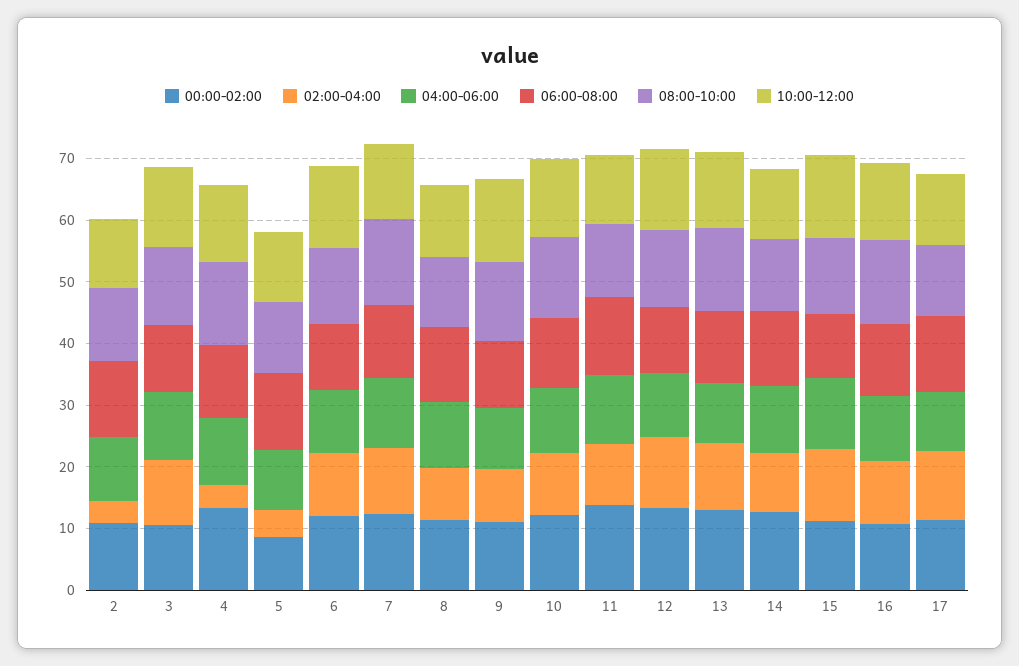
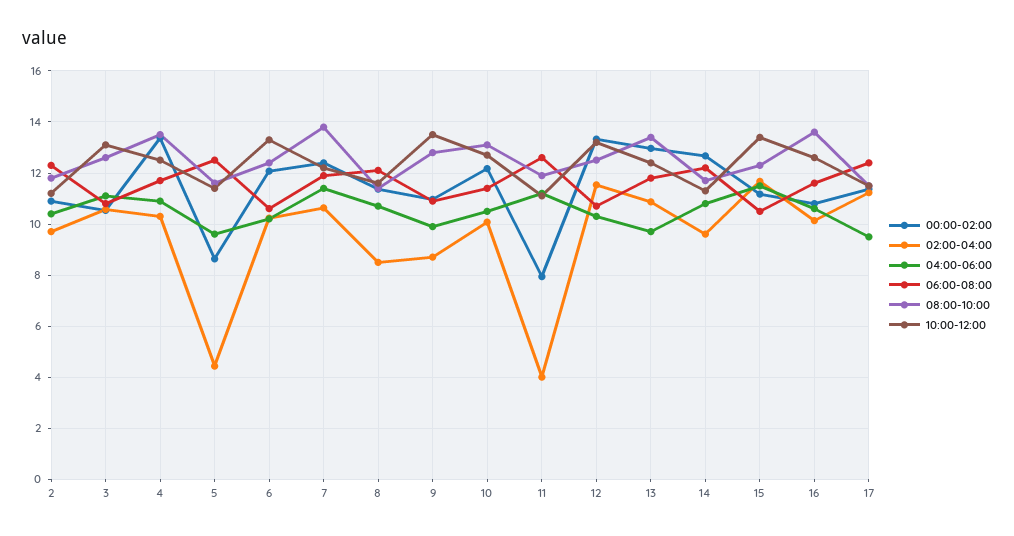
02:00-04:00, 2: 4 -> 9.75
02:00-04:00, 4: 4 -> 10.25
00:00-02:00, 11: 14 -> 8
02:00-04:00, 11: 10 -> 4

